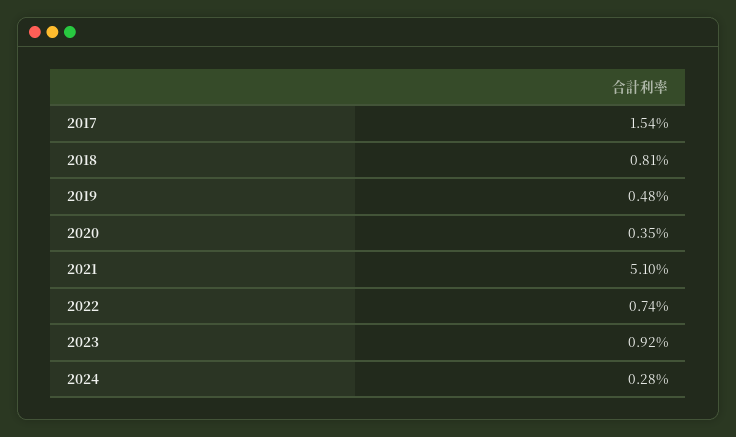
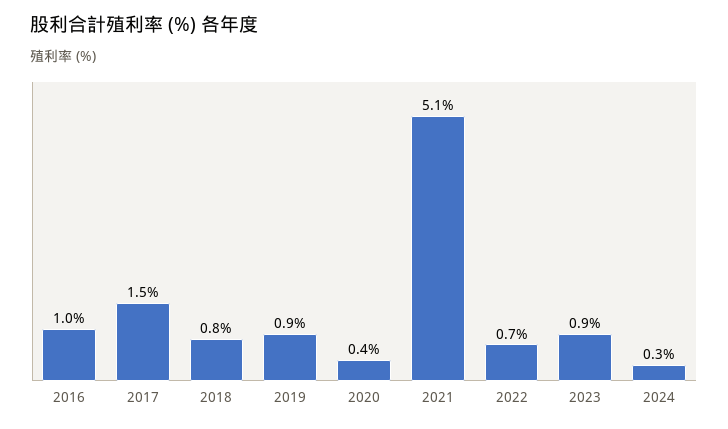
2019: 0.48 -> 0.9
2016: none -> 1

